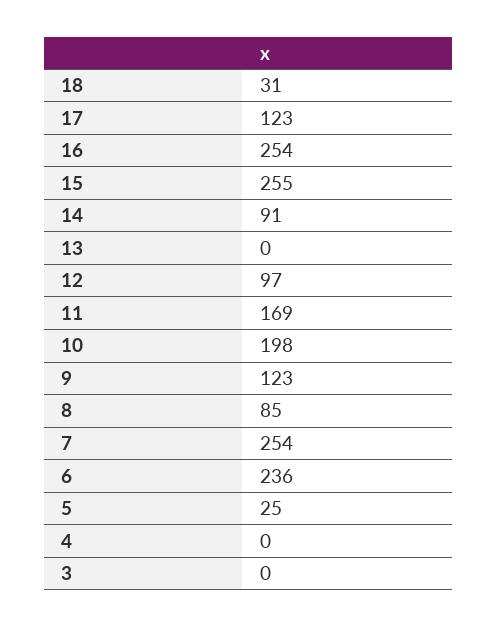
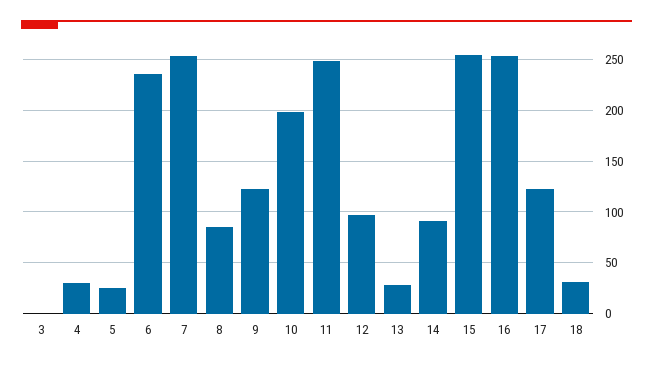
13: 0 -> 30
11: 169 -> 250
4: 0 -> 30

